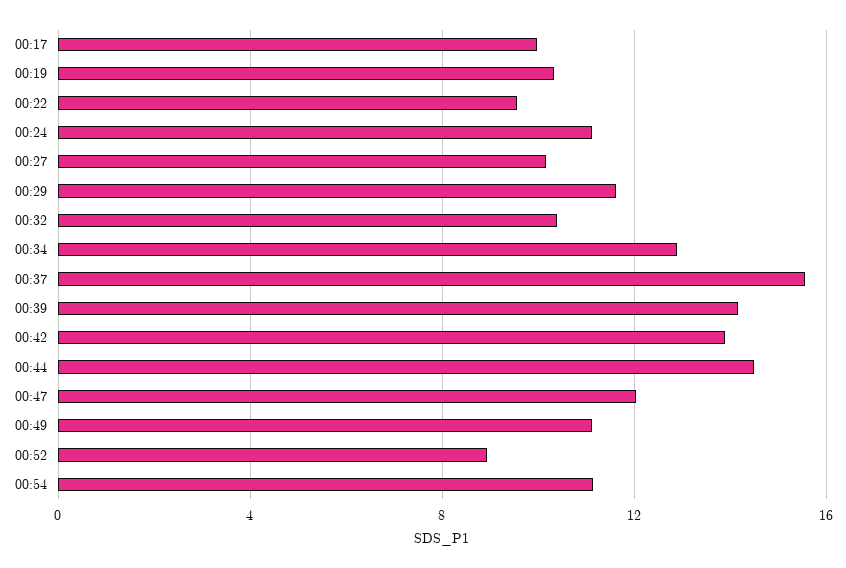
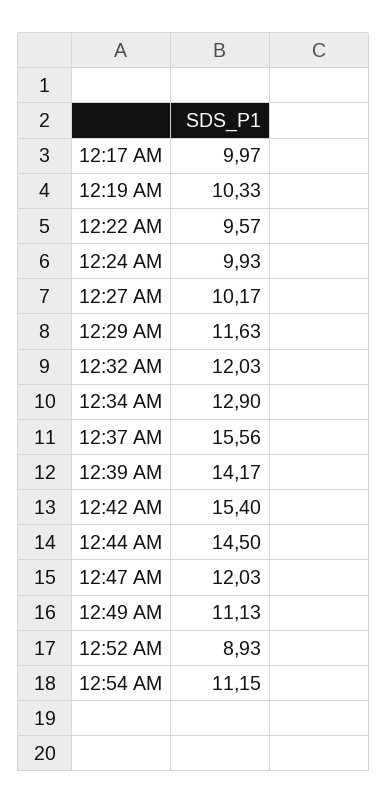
00:24: 11 -> 9.93
00:32: 10.5 -> 12.03
00:42: 14 -> 15.4

